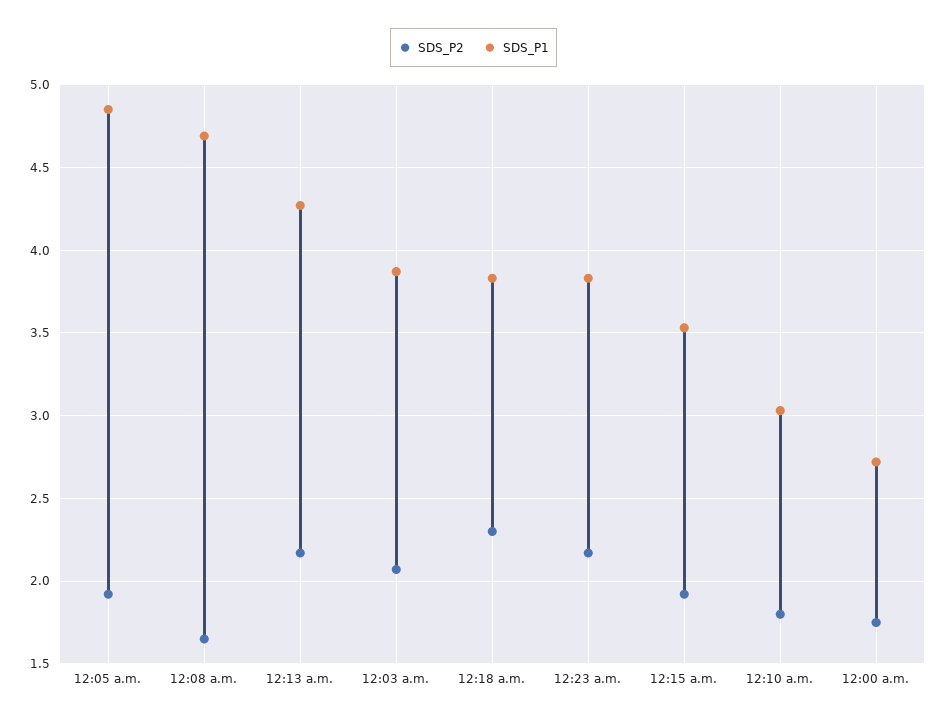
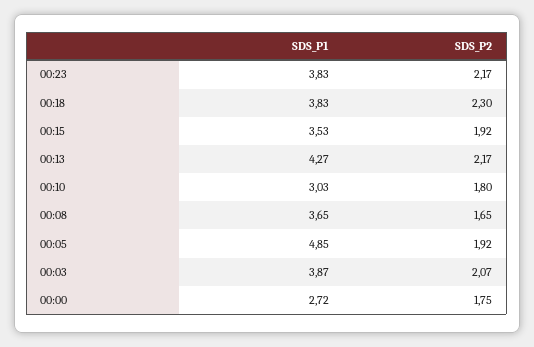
SDS_P1, 12:08 a.m.: 4.7 -> 3.65

